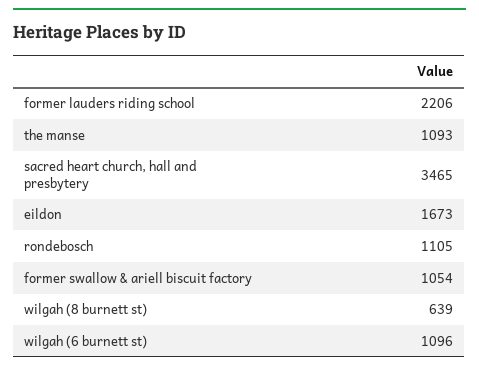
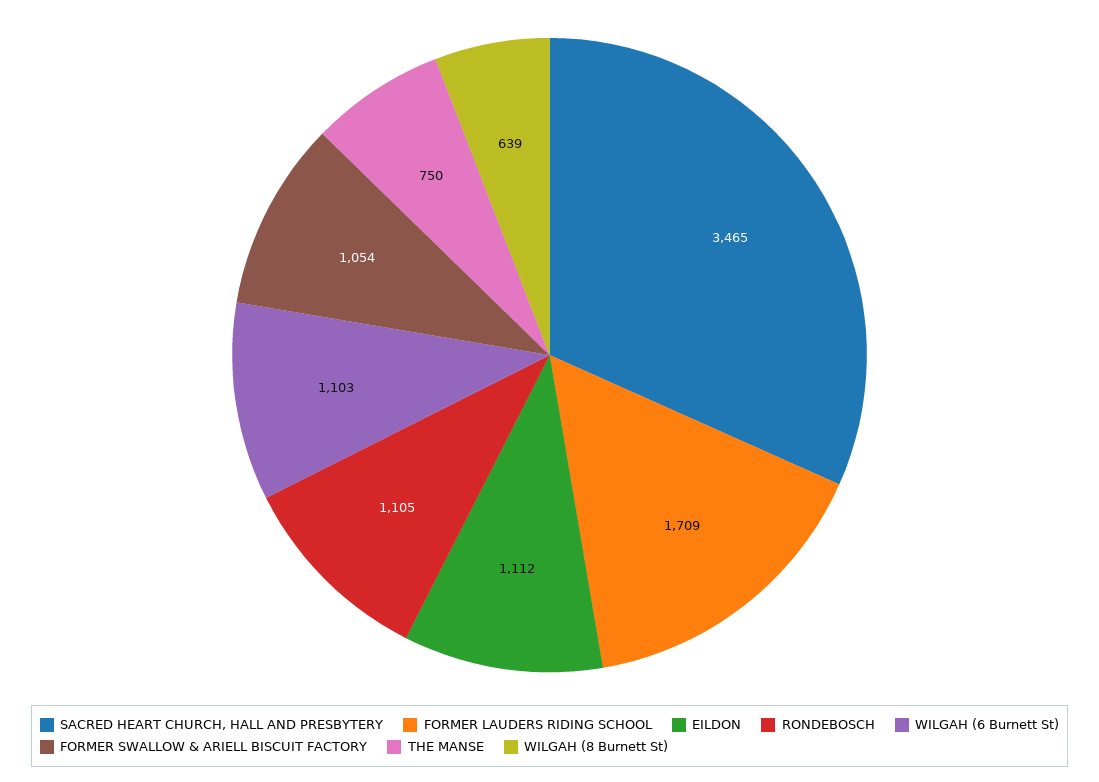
former lauders riding school: 2206 -> 1709
the manse: 1093 -> 750
eildon: 1673 -> 1112
wilgah (6 burnett st): 1096 -> 1103

